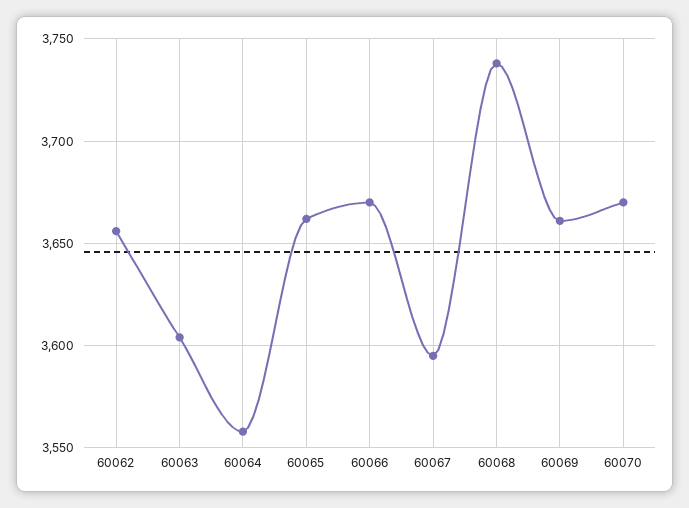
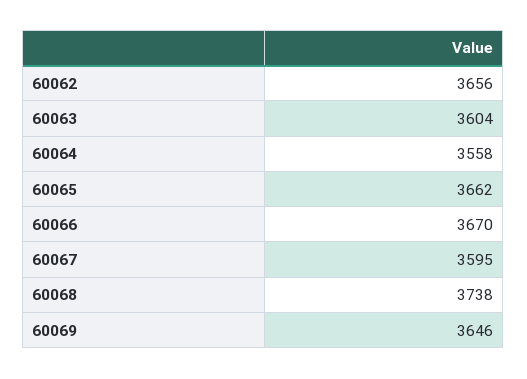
60069: 3660 -> 3646
60070: 3670 -> none

